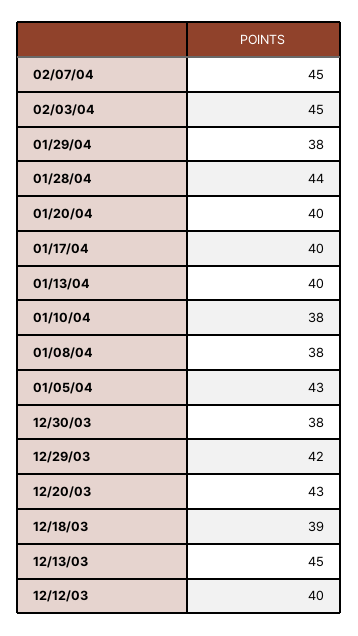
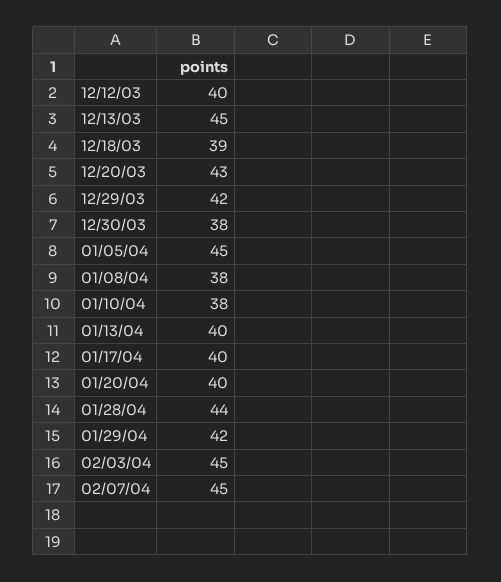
01/29/04: 38 -> 42
01/05/04: 43 -> 45

